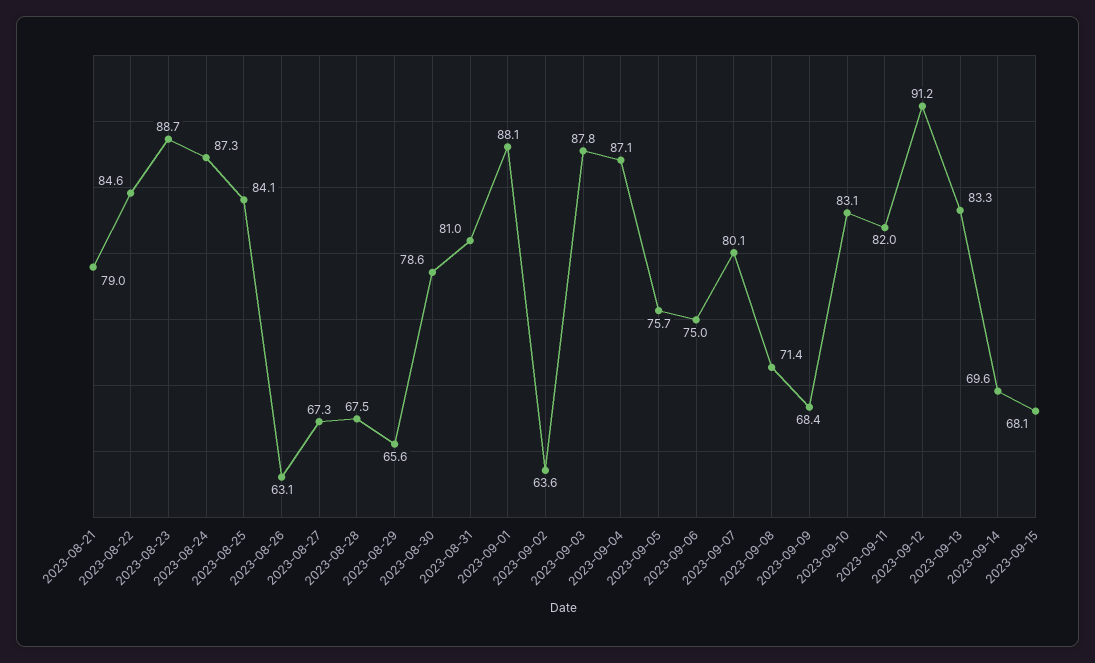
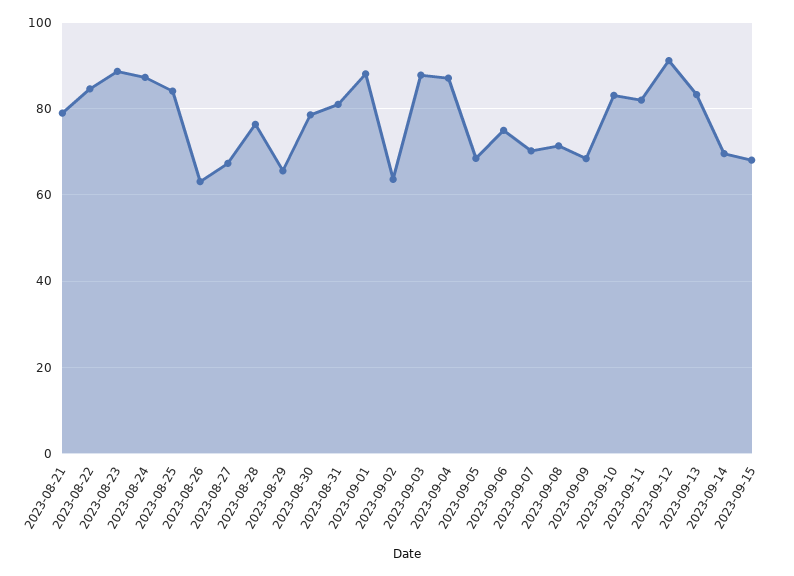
2023-08-28: 67.5 -> 76
2023-09-05: 75.7 -> 68
2023-09-07: 80.1 -> 70

